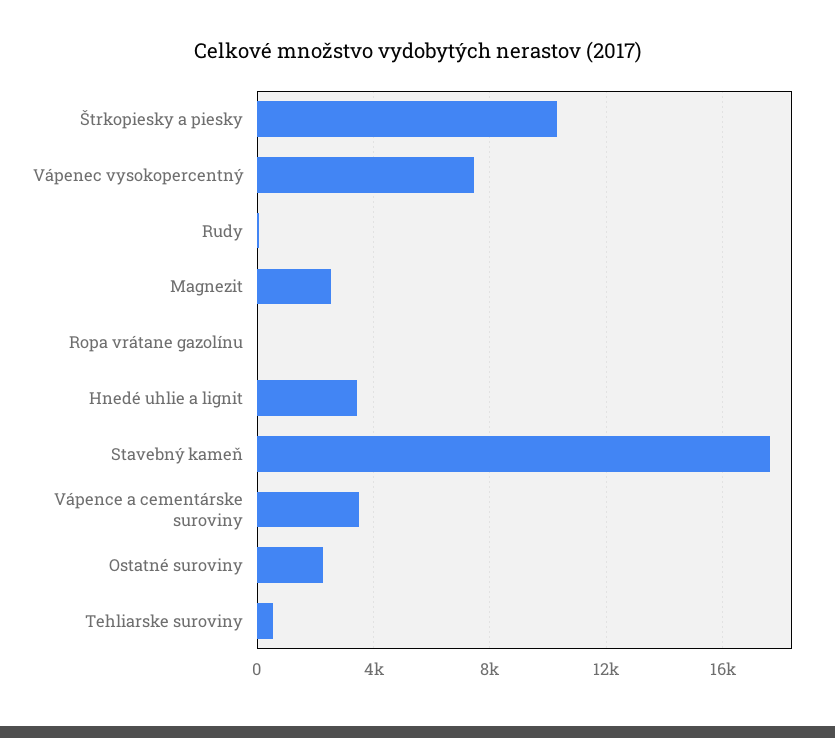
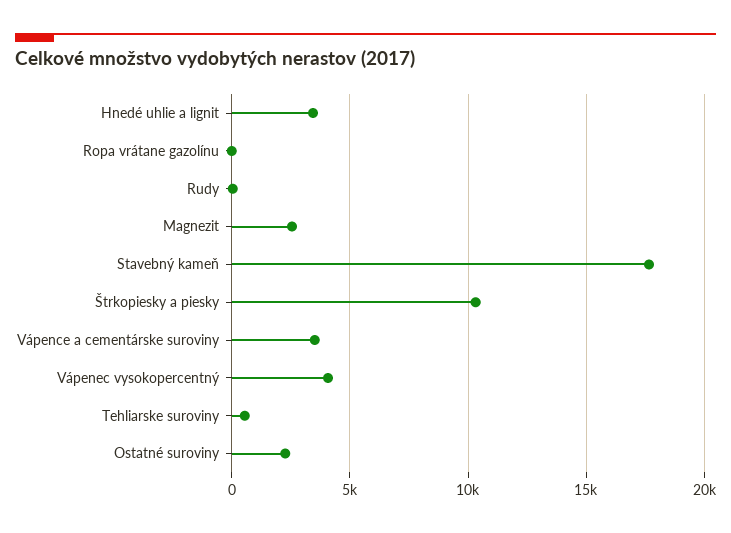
Vápenec vysokopercentný: 7500 -> 4000

